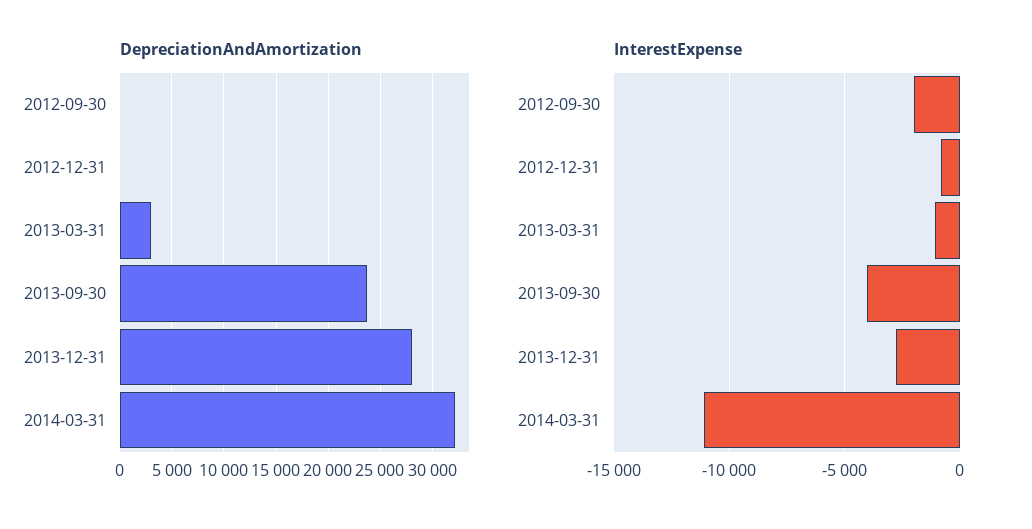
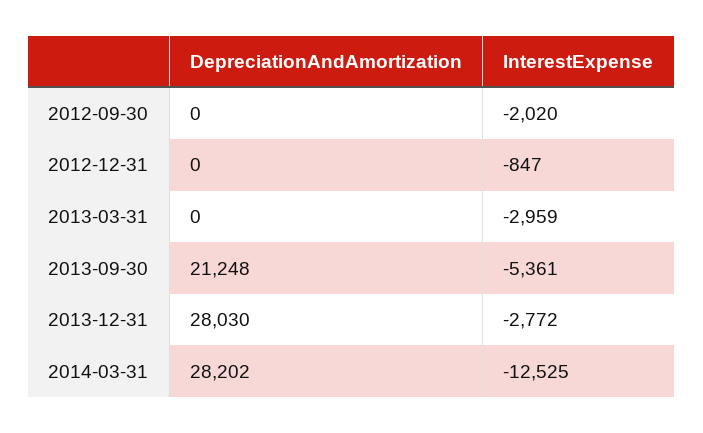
DepreciationAndAmortization, 2013-03-31: 3000 -> 0
DepreciationAndAmortization, 2013-09-30: 24000 -> 21248
DepreciationAndAmortization, 2014-03-31: 32000 -> 28202
InterestExpense, 2013-03-31: -1000 -> -2959
InterestExpense, 2013-09-30: -4000 -> -5361
InterestExpense, 2014-03-31: -11000 -> -12525

